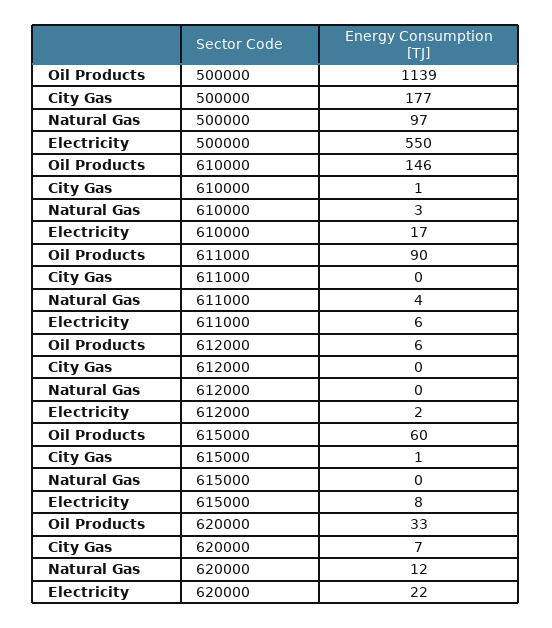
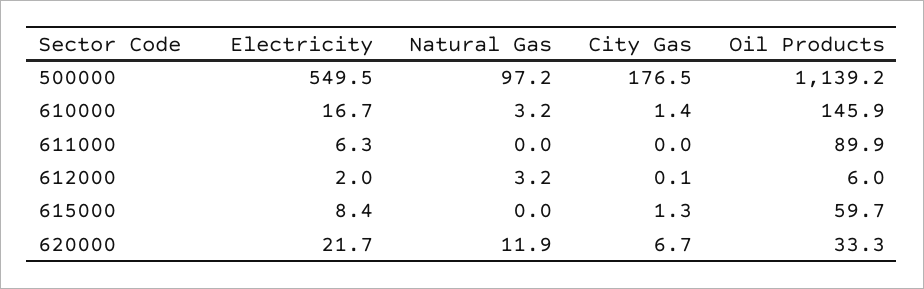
Natural Gas, 611000: 4 -> 0
Natural Gas, 612000: 0 -> 3.2

